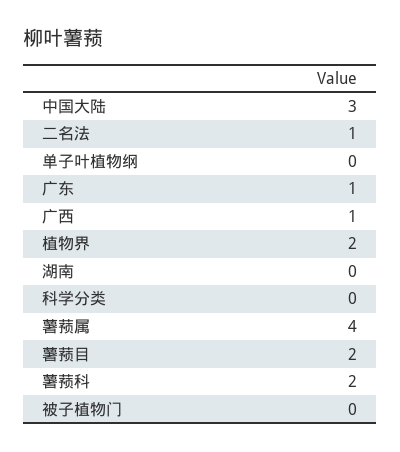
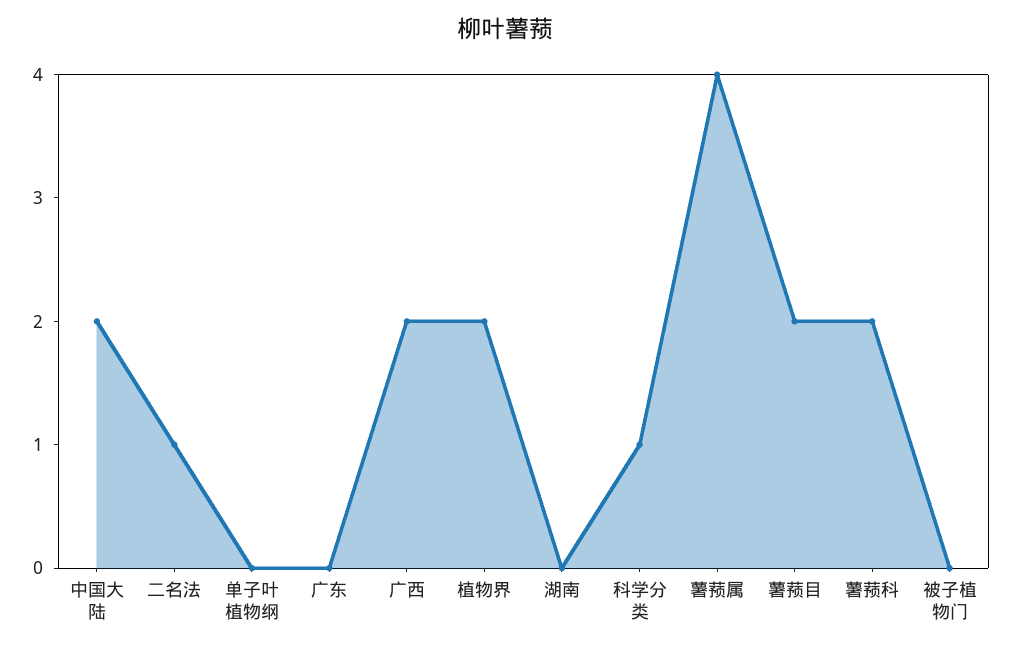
中国大陆: 3 -> 2
广东: 1 -> 0
广西: 1 -> 2
科学分类: 0 -> 1

